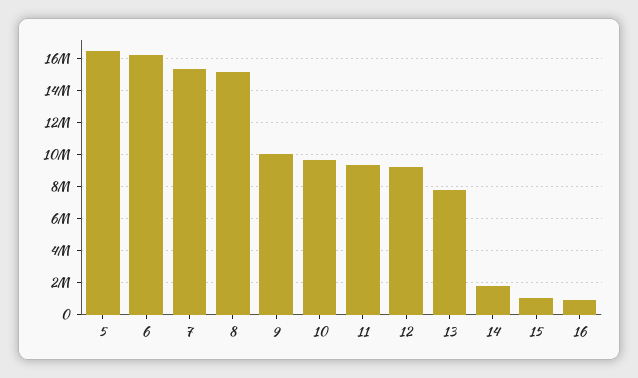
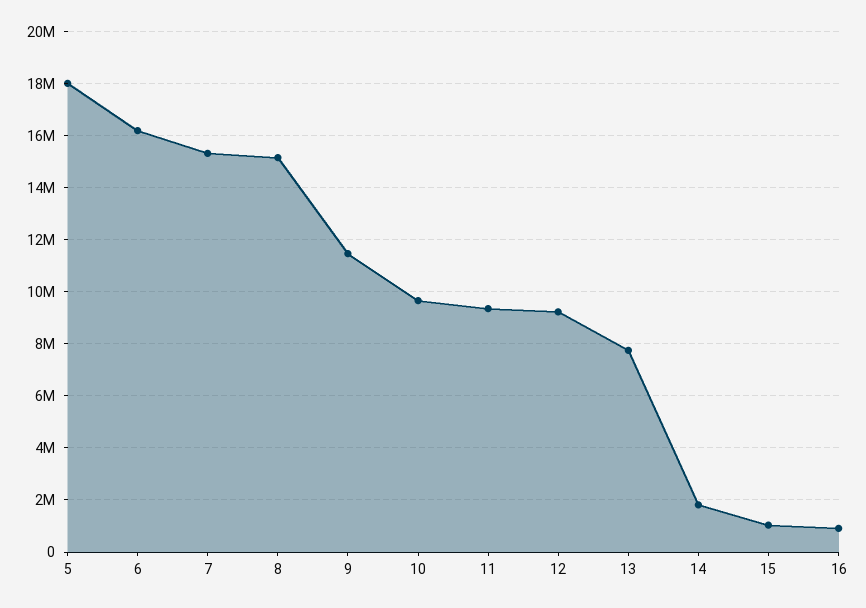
5: 16500000 -> 18000000
9: 10000000 -> 11500000

